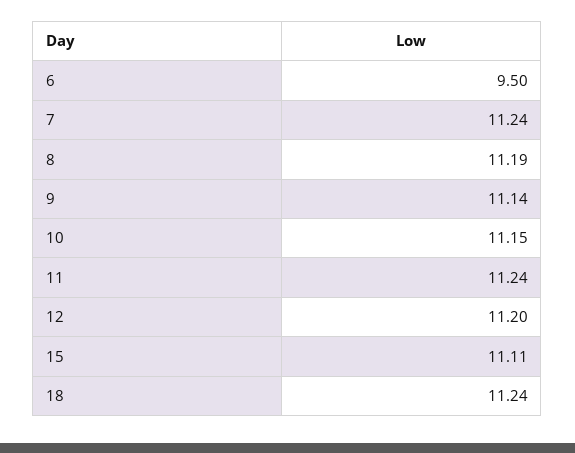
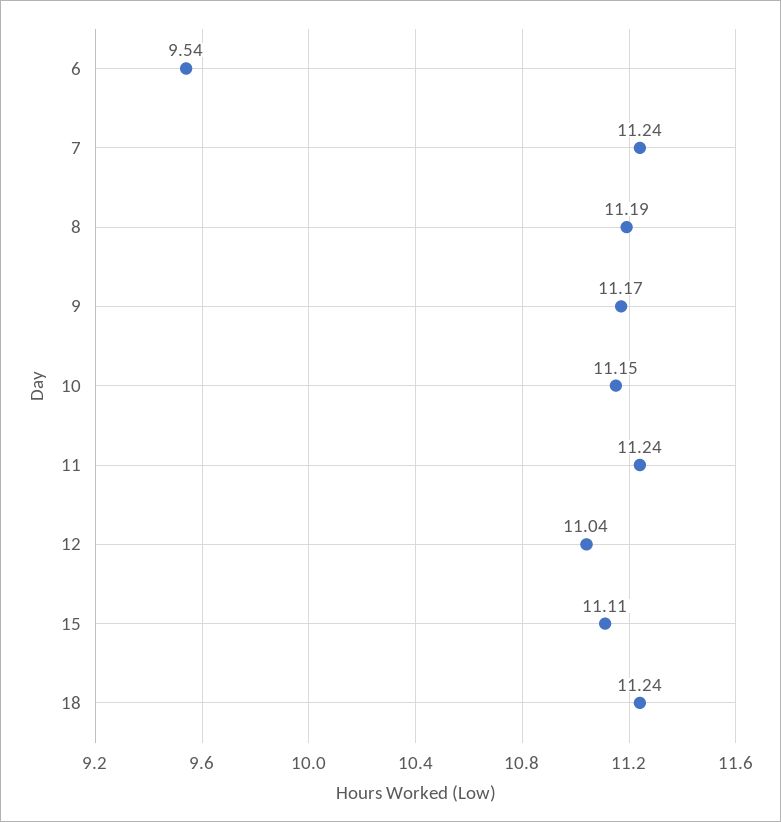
6: 9.5 -> 9.54
9: 11.14 -> 11.17
12: 11.2 -> 11.04

